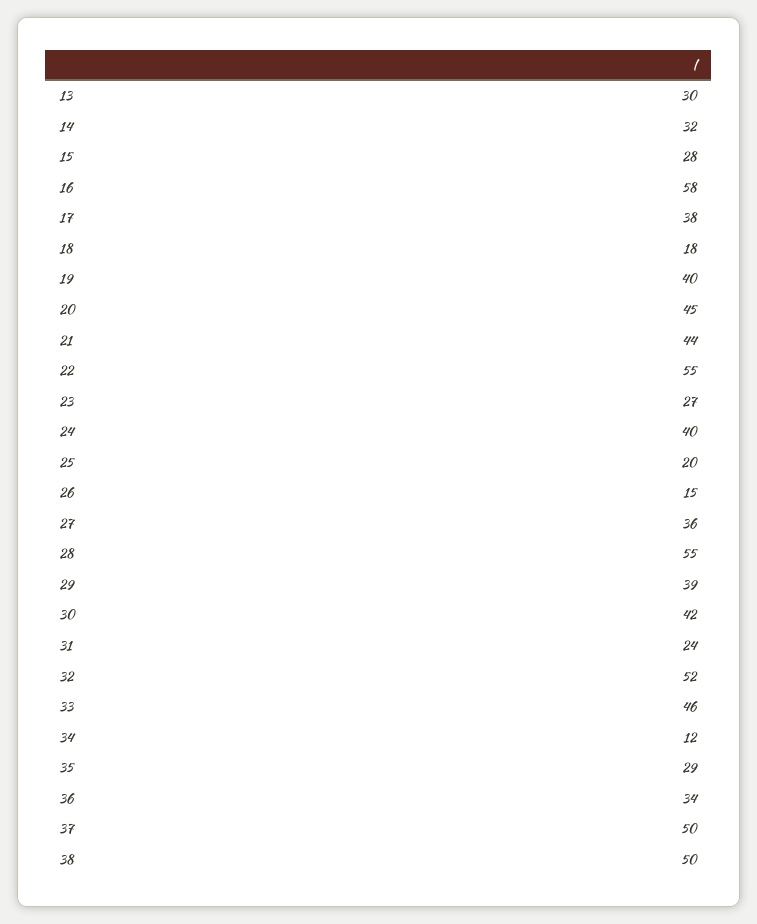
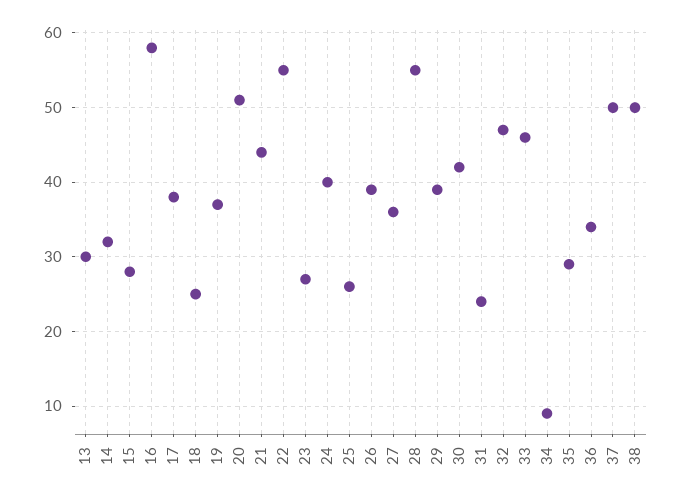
18: 18 -> 25
19: 40 -> 37
20: 45 -> 51
25: 20 -> 26
26: 15 -> 39
32: 52 -> 47
34: 12 -> 9

